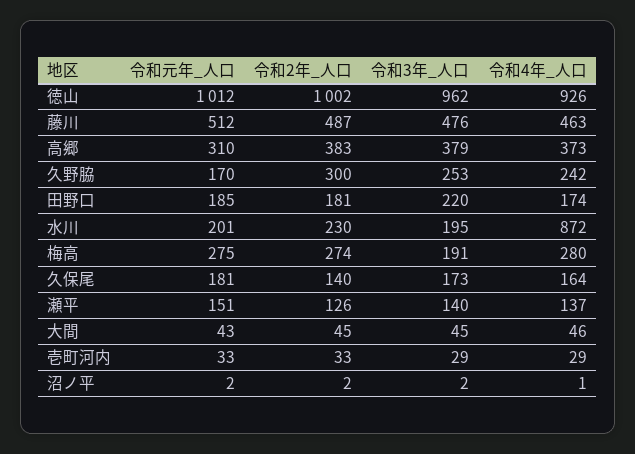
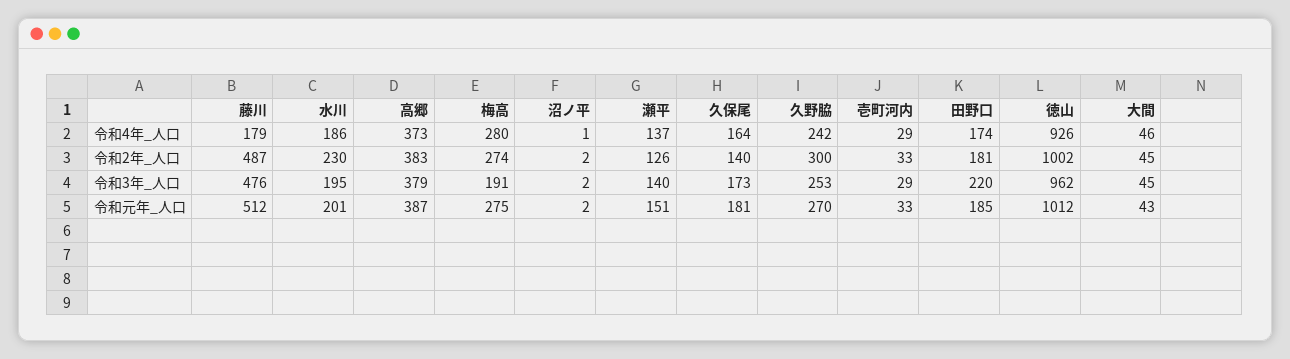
令和4年_人口, 藤川: 463 -> 179
令和元年_人口, 高郷: 310 -> 387
令和元年_人口, 久野脇: 170 -> 270
令和4年_人口, 水川: 872 -> 186

